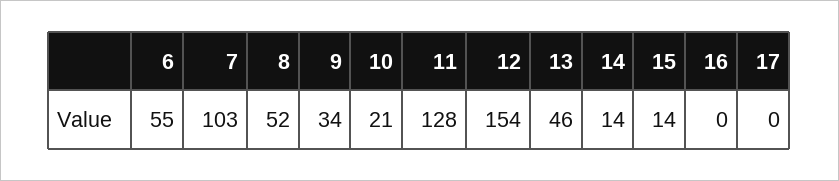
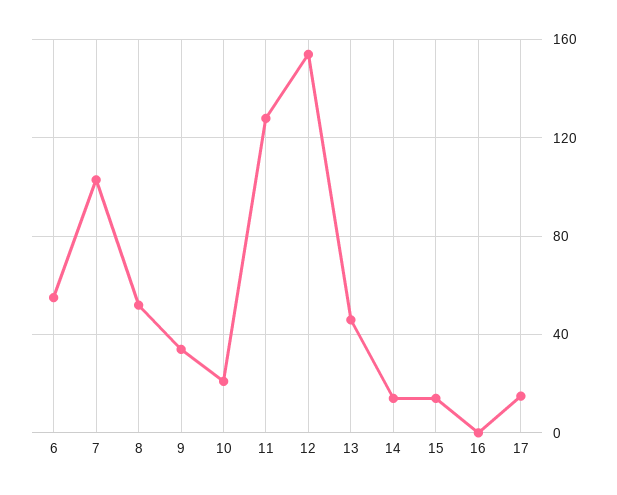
17: 0 -> 15

